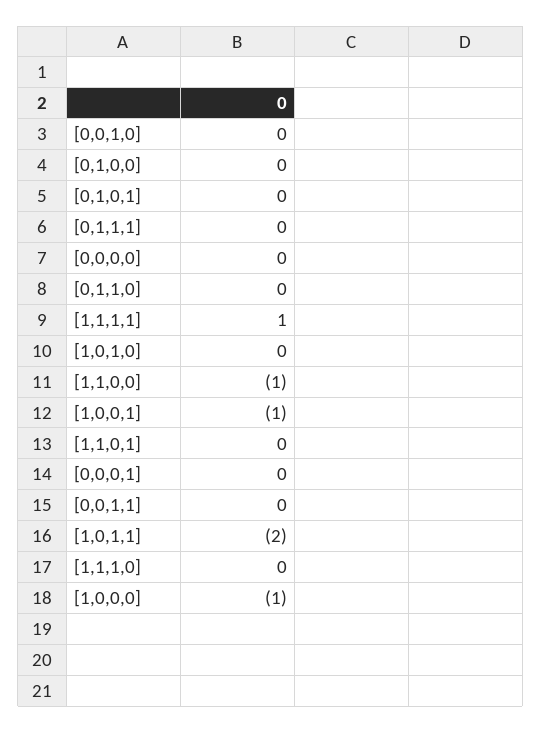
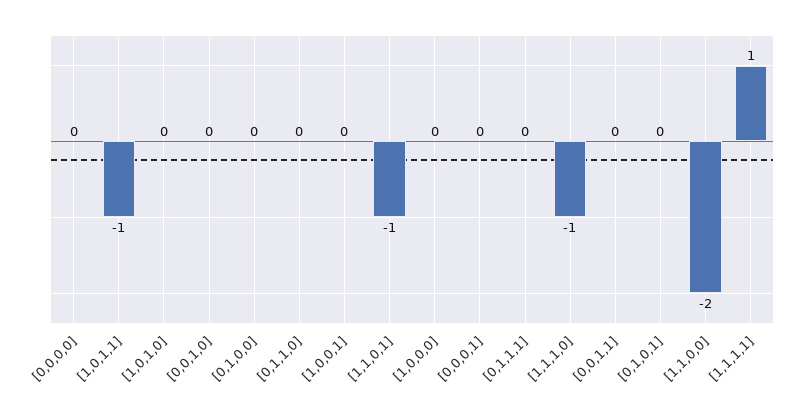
[1,1,0,0]: -1 -> -2
[1,0,0,1]: -1 -> 0
[1,1,0,1]: 0 -> -1
[1,0,1,1]: -2 -> -1
[1,1,1,0]: 0 -> -1
[1,0,0,0]: -1 -> 0

